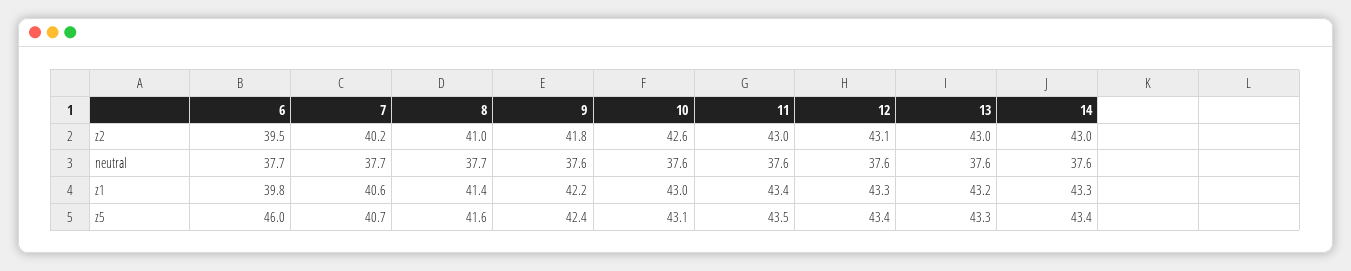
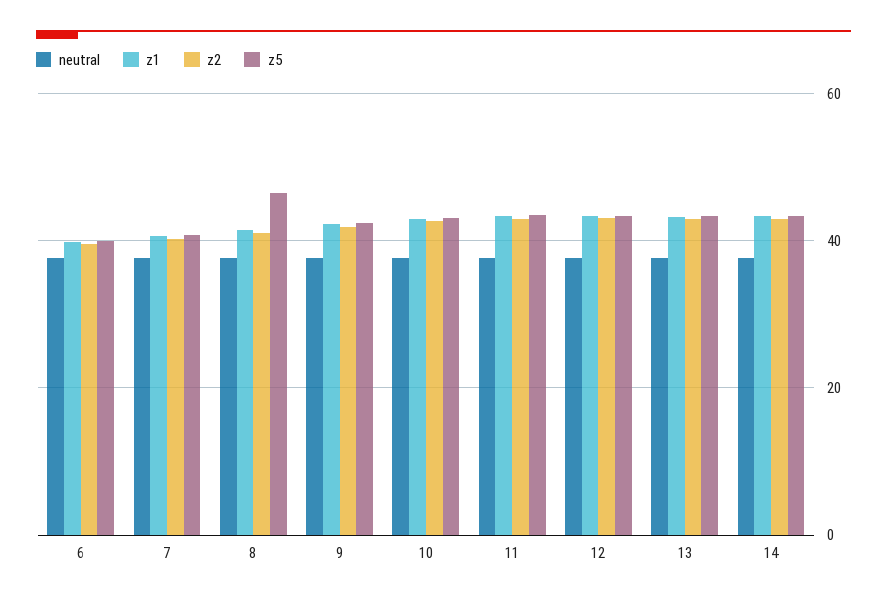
z5, 6: 46 -> 40
z5, 8: 41.6 -> 46

